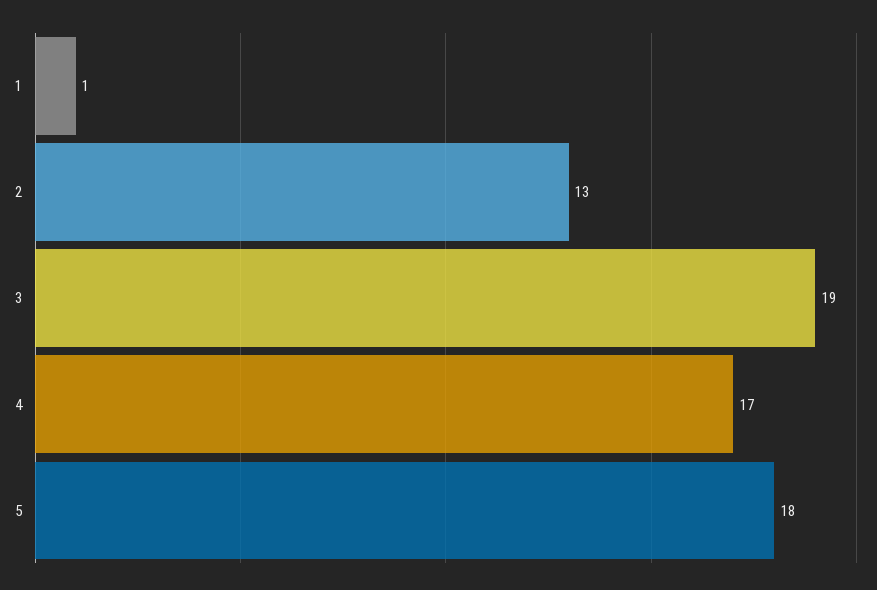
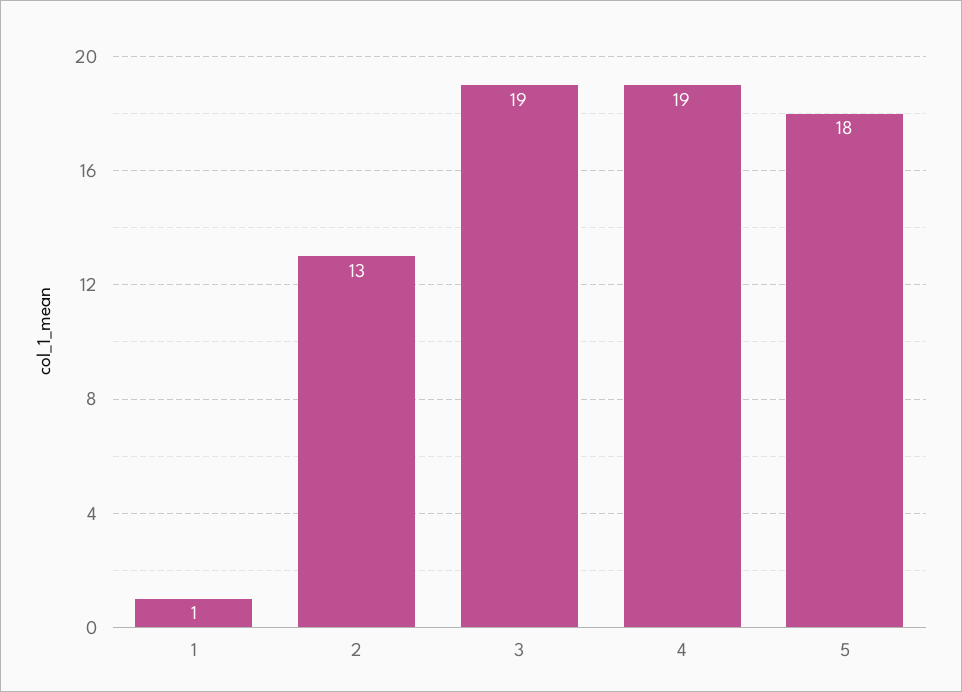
4: 17 -> 19

